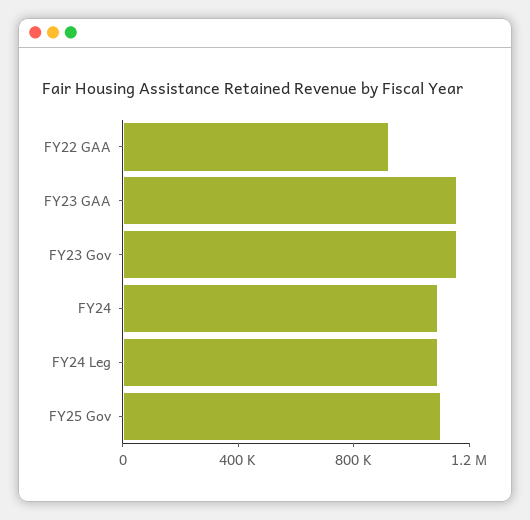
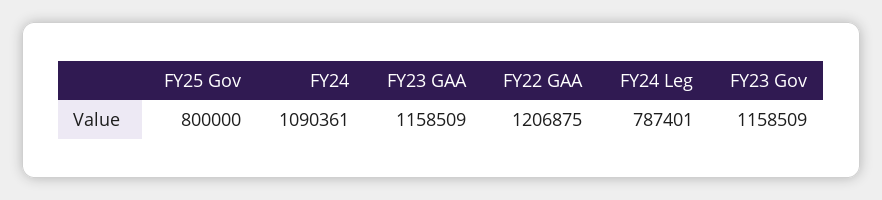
FY22 GAA: 900000 -> 1206875
FY24 Leg: 1100000 -> 787401
FY25 Gov: 1100000 -> 800000

